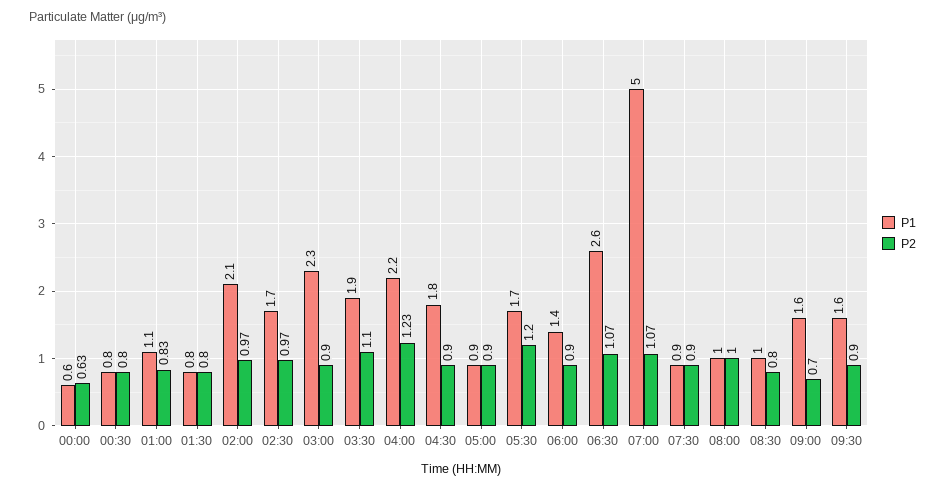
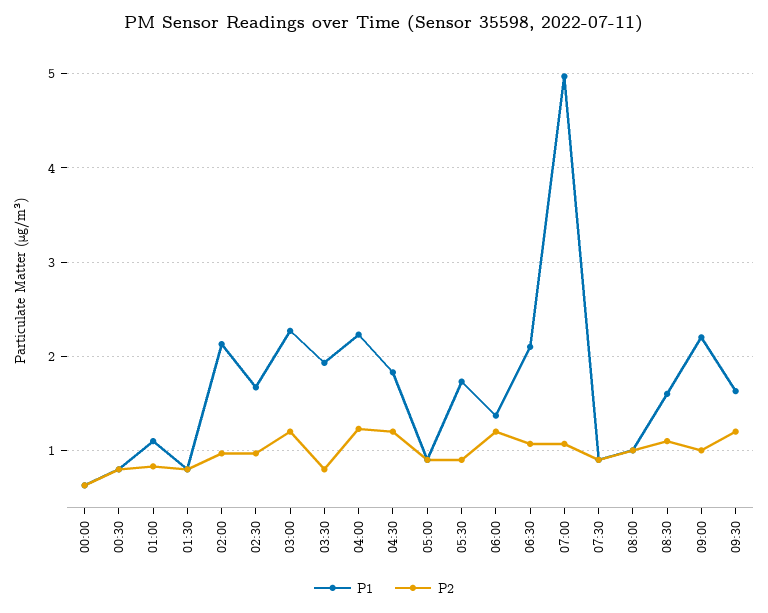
P2, 03:00: 0.9 -> 1.2
P2, 03:30: 1.1 -> 0.8
P2, 04:30: 0.9 -> 1.2
P2, 05:30: 1.2 -> 0.9
P2, 06:00: 0.9 -> 1.2
P1, 06:30: 2.6 -> 2.1
P1, 08:30: 1 -> 1.6
P2, 08:30: 0.8 -> 1.1
P1, 09:00: 1.6 -> 2.2
P2, 09:00: 0.7 -> 1
P2, 09:30: 0.9 -> 1.2

